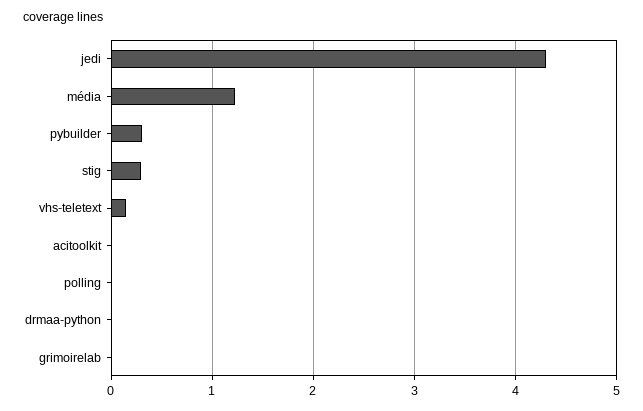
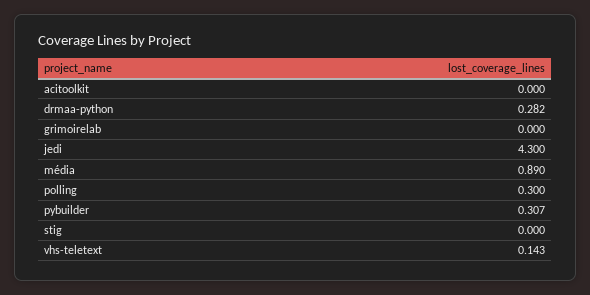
média: 1.2 -> 0.89
stig: 0.3 -> 0
polling: 0 -> 0.3
drmaa-python: 0 -> 0.282

